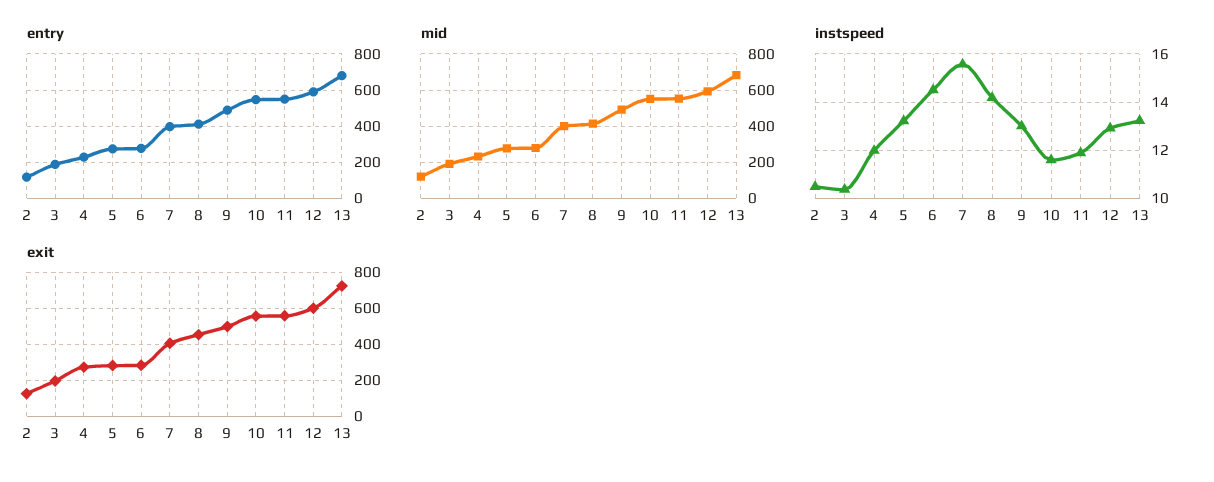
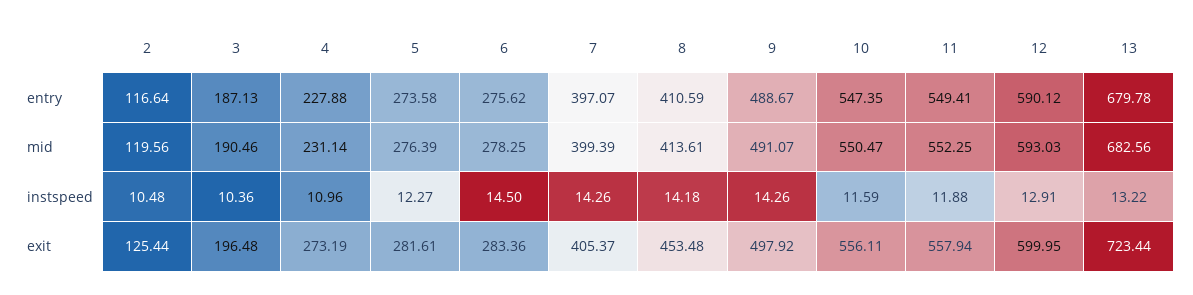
instspeed, 4: 12 -> 10.96
instspeed, 5: 13.25 -> 12.27
instspeed, 7: 15.5 -> 14.26
instspeed, 9: 13 -> 14.26

